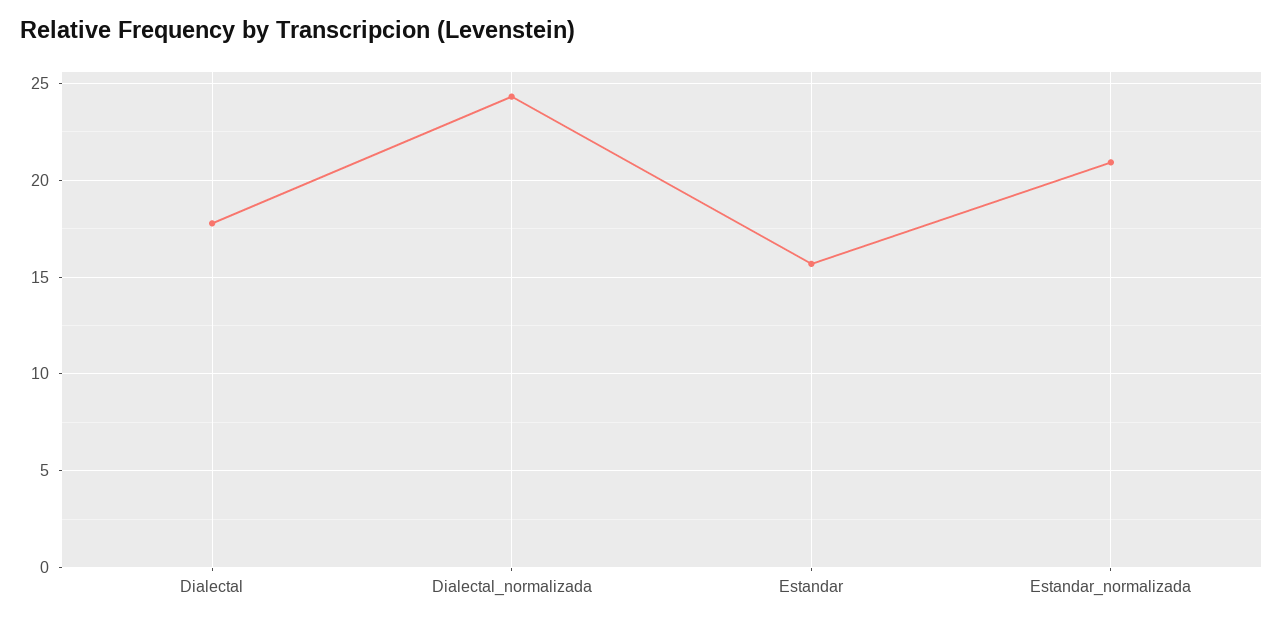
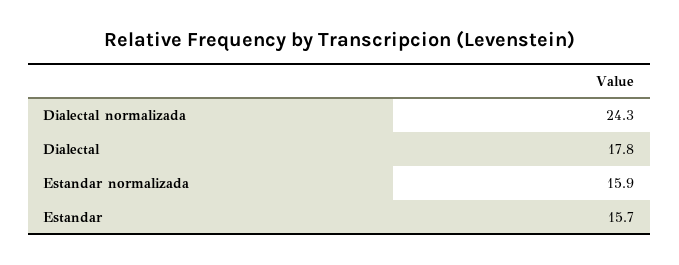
Estandar_normalizada: 21 -> 15.9

